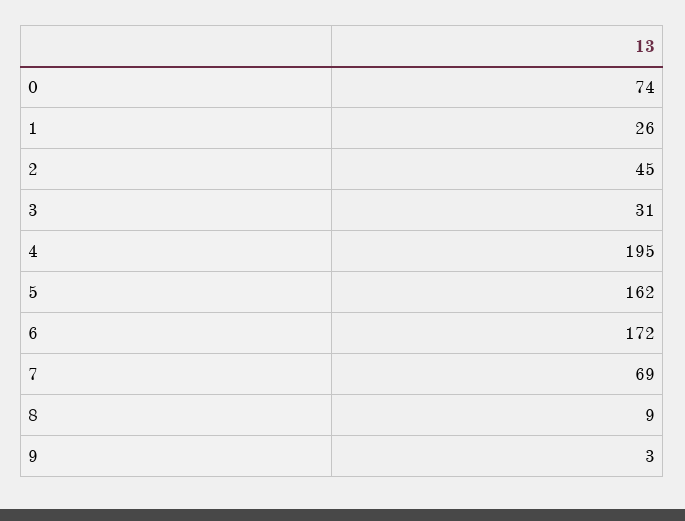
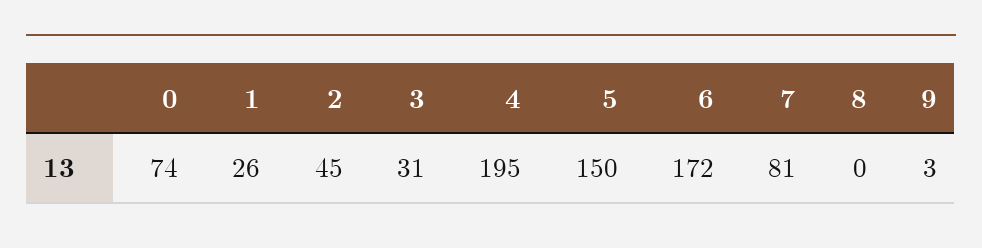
5: 162 -> 150
7: 69 -> 81
8: 9 -> 0

